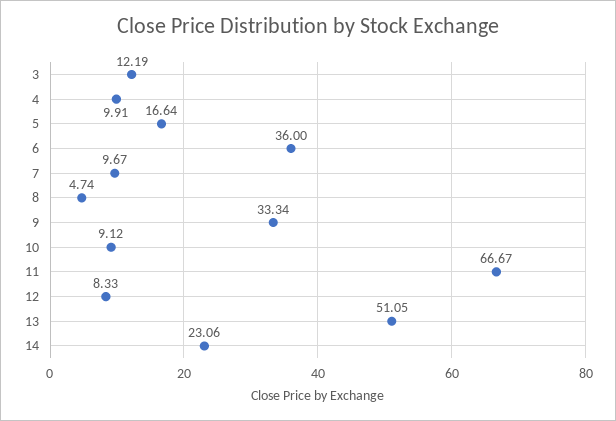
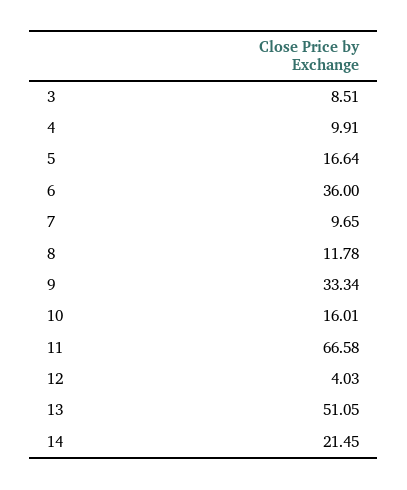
3: 12.19 -> 8.51
7: 9.67 -> 9.65
8: 4.74 -> 11.78
10: 9.12 -> 16.01
11: 66.67 -> 66.58
12: 8.33 -> 4.03
14: 23.06 -> 21.45

